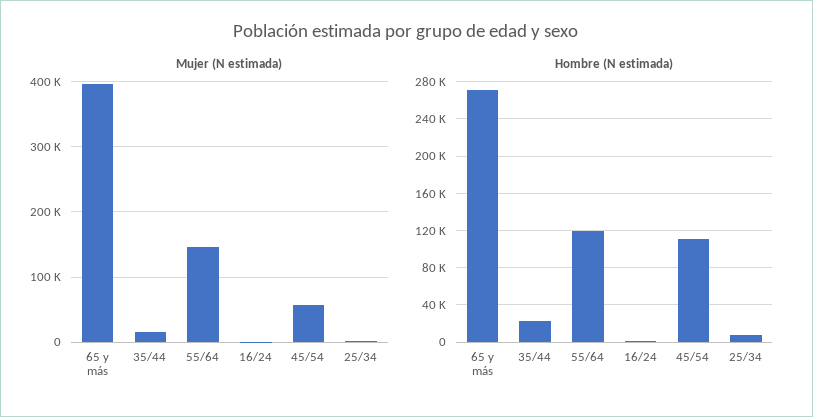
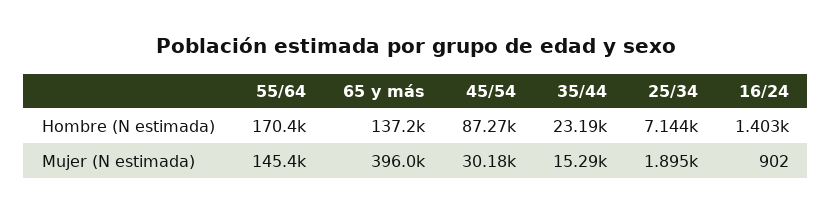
Mujer (N estimada), 45/54: 60000 -> 30180
Hombre (N estimada), 65 y más: 270000 -> 137200
Hombre (N estimada), 55/64: 120000 -> 170400
Hombre (N estimada), 45/54: 110000 -> 87270

